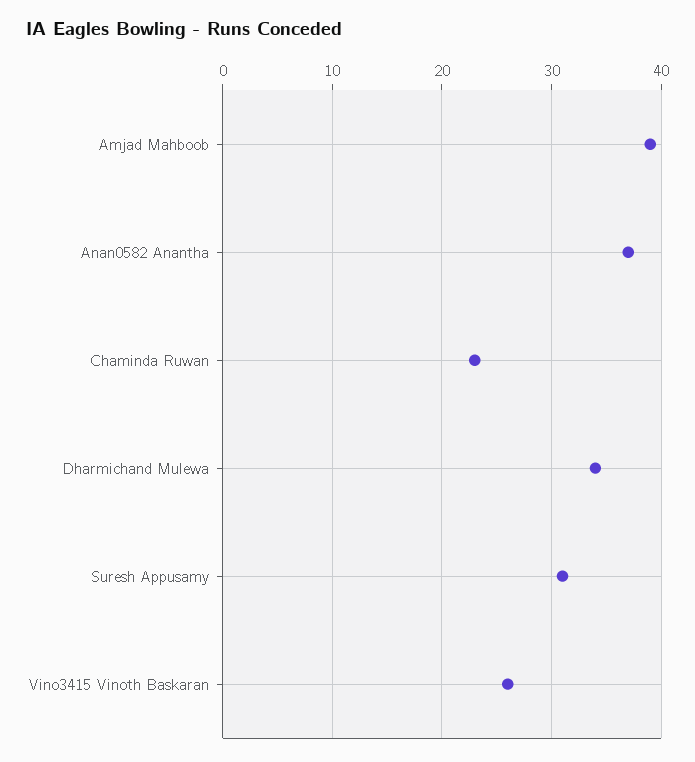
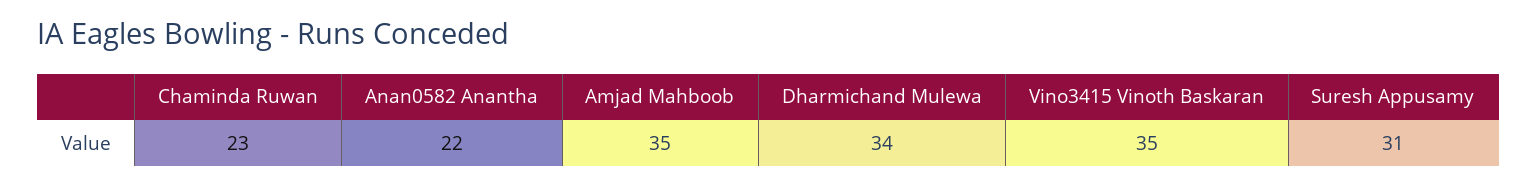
Amjad Mahboob: 39 -> 35
Anan0582 Anantha: 37 -> 22
Vino3415 Vinoth Baskaran: 26 -> 35

